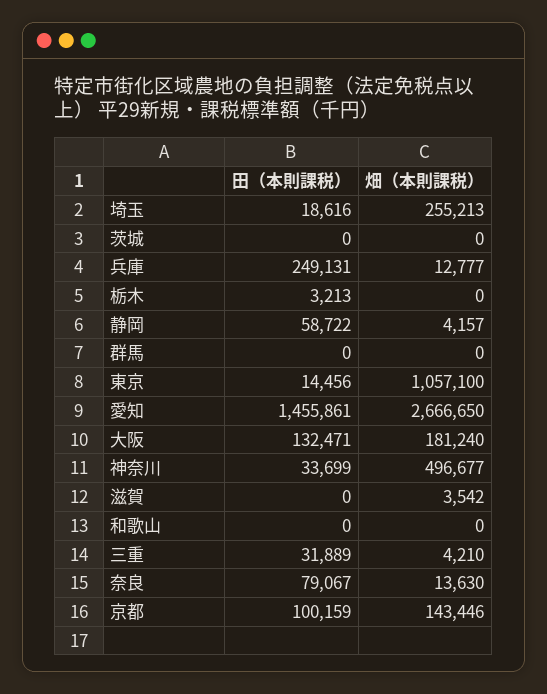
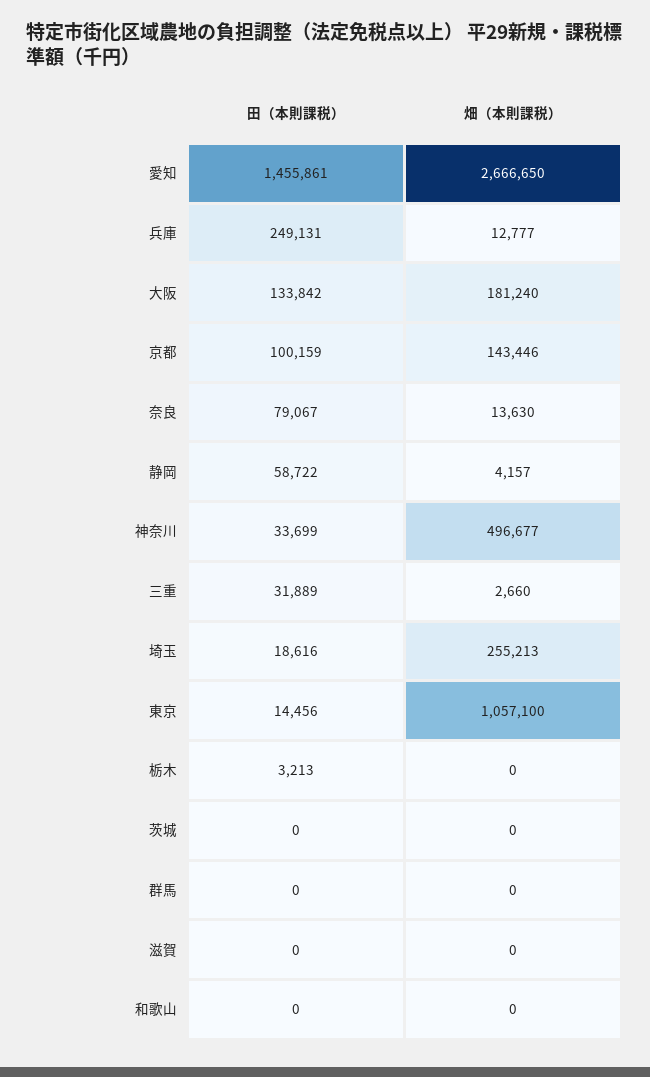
田（本則課税）, 大阪: 132471 -> 133842
畑（本則課税）, 滋賀: 3542 -> 0
畑（本則課税）, 三重: 4210 -> 2660

